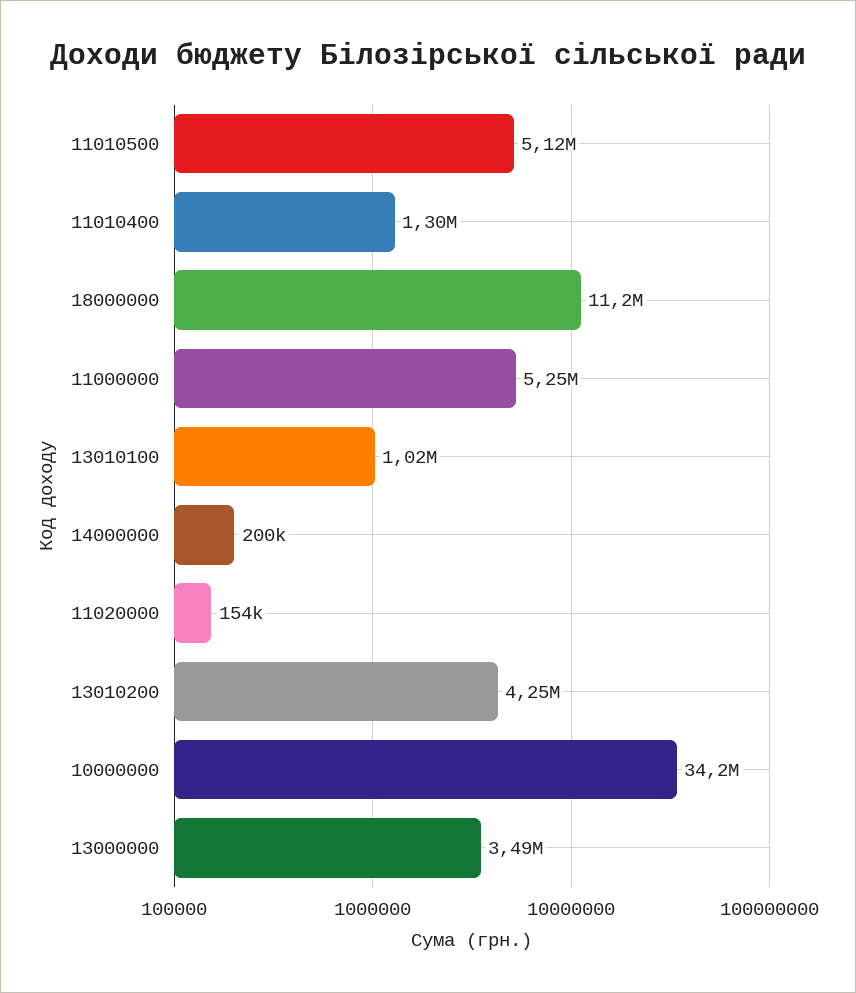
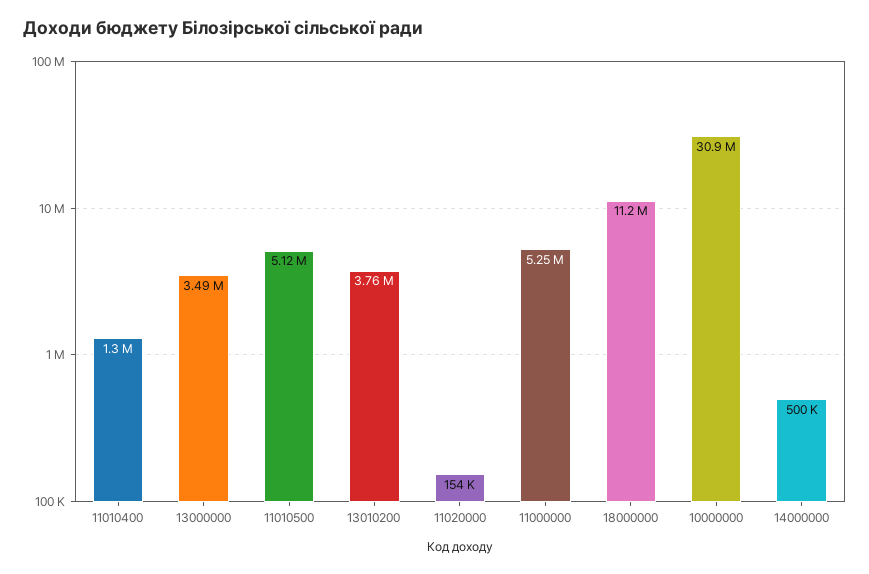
13010100: 1020000 -> none
14000000: 200000 -> 500000
13010200: 4250000 -> 3760000
10000000: 34200000 -> 30900000

